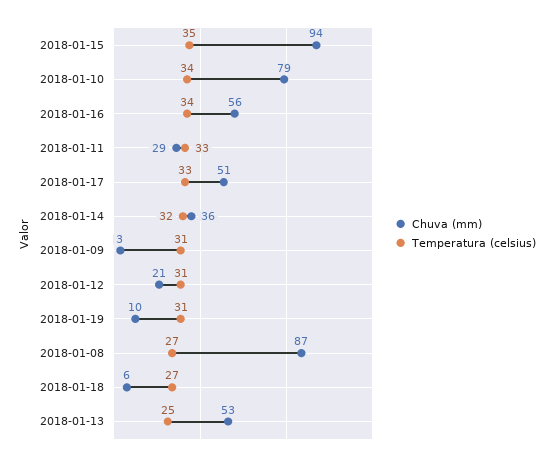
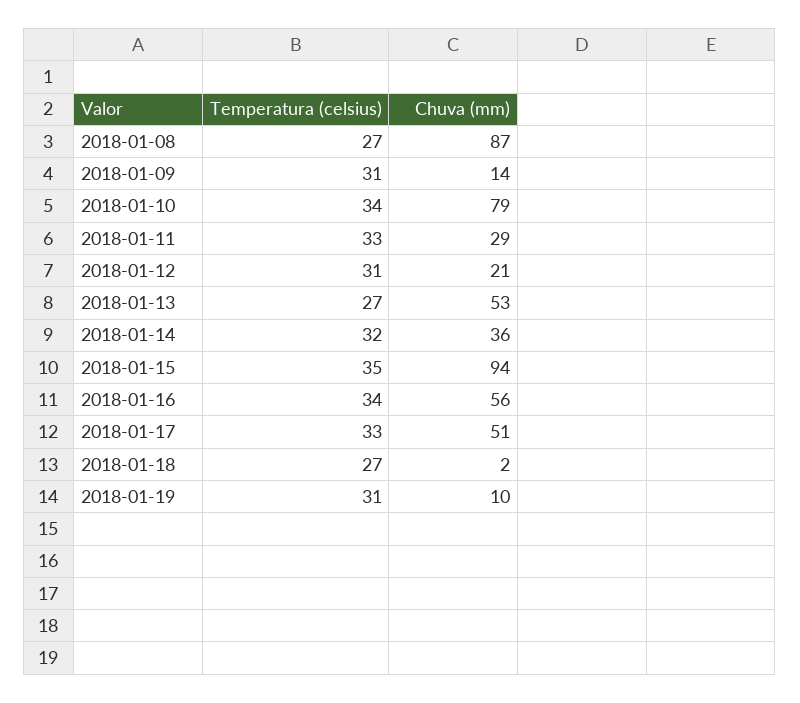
Chuva (mm), 2018-01-09: 3 -> 14
Chuva (mm), 2018-01-18: 6 -> 2
Temperatura (celsius), 2018-01-13: 25 -> 27

